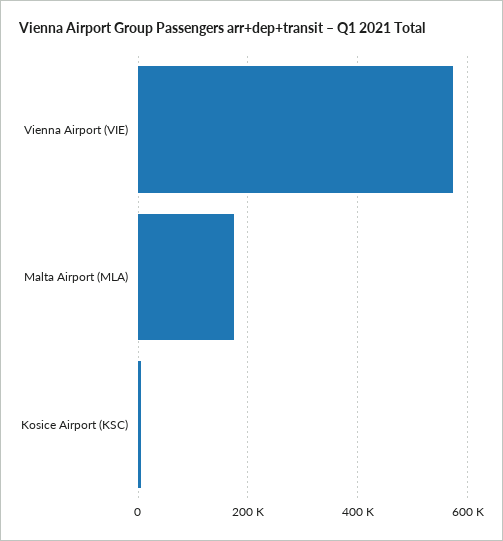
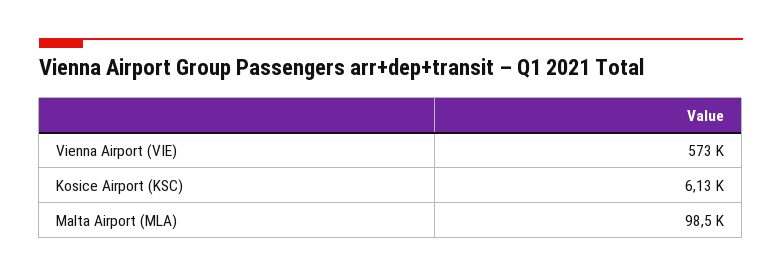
Malta Airport (MLA): 180000 -> 98500

